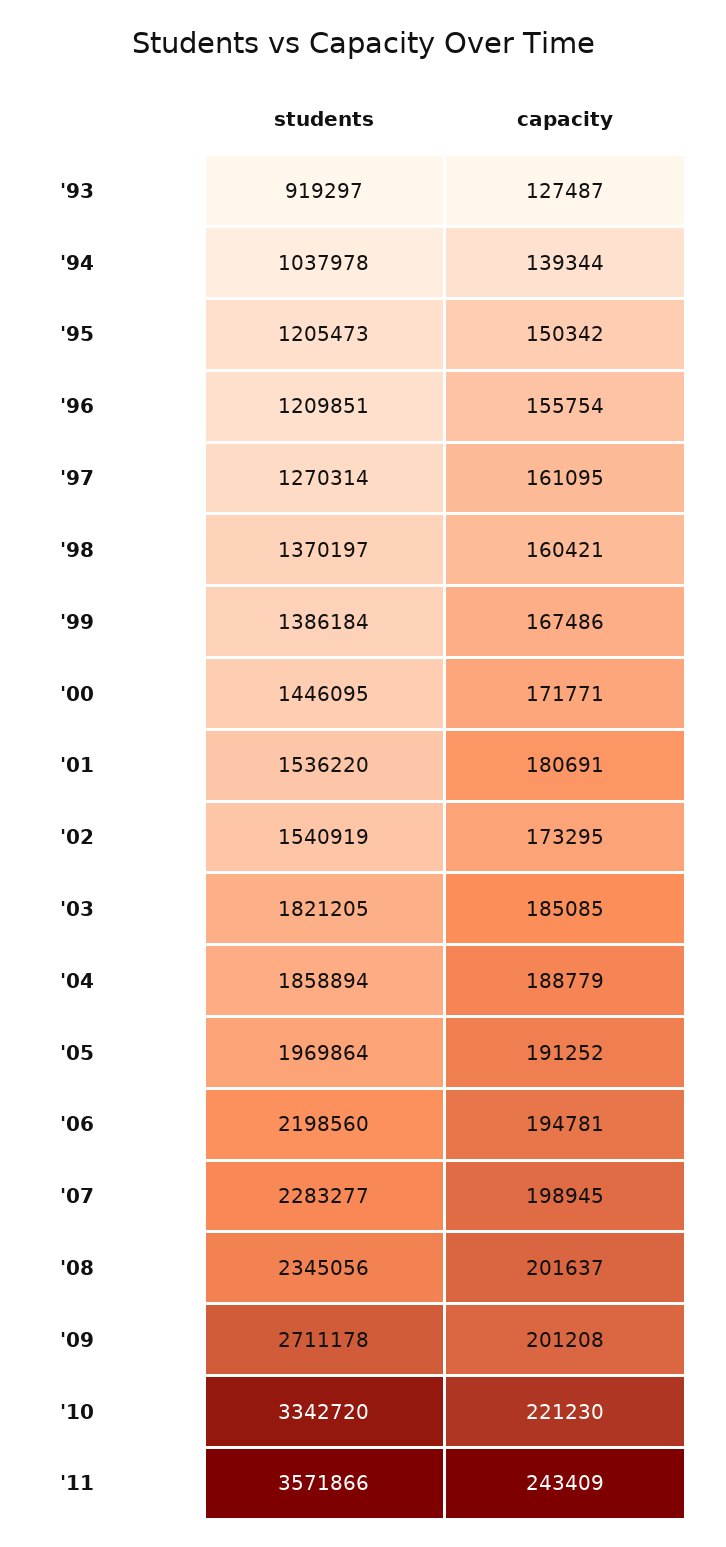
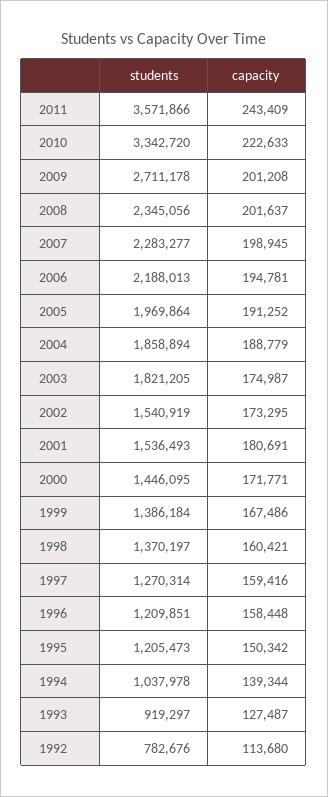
capacity, '96: 155754 -> 158448
capacity, '97: 161095 -> 159416
students, '01: 1536220 -> 1536493
capacity, '03: 185085 -> 174987
students, '06: 2198560 -> 2188013
capacity, '10: 221230 -> 222633
students, 1992: none -> 782676
capacity, 1992: none -> 113680

